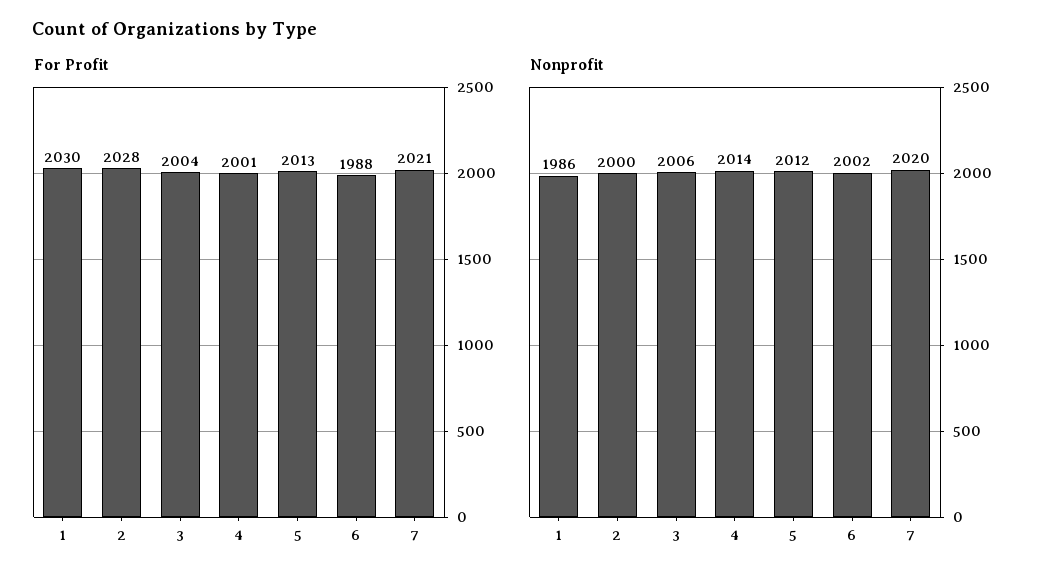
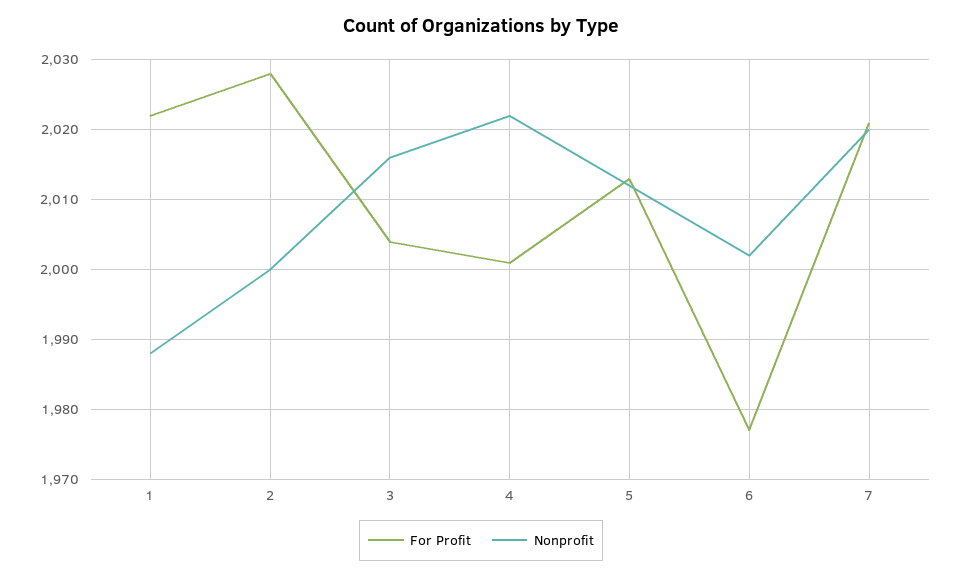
For Profit, 1: 2030 -> 2022
For Profit, 6: 1988 -> 1977
Nonprofit, 1: 1986 -> 1988
Nonprofit, 3: 2006 -> 2016
Nonprofit, 4: 2014 -> 2022

